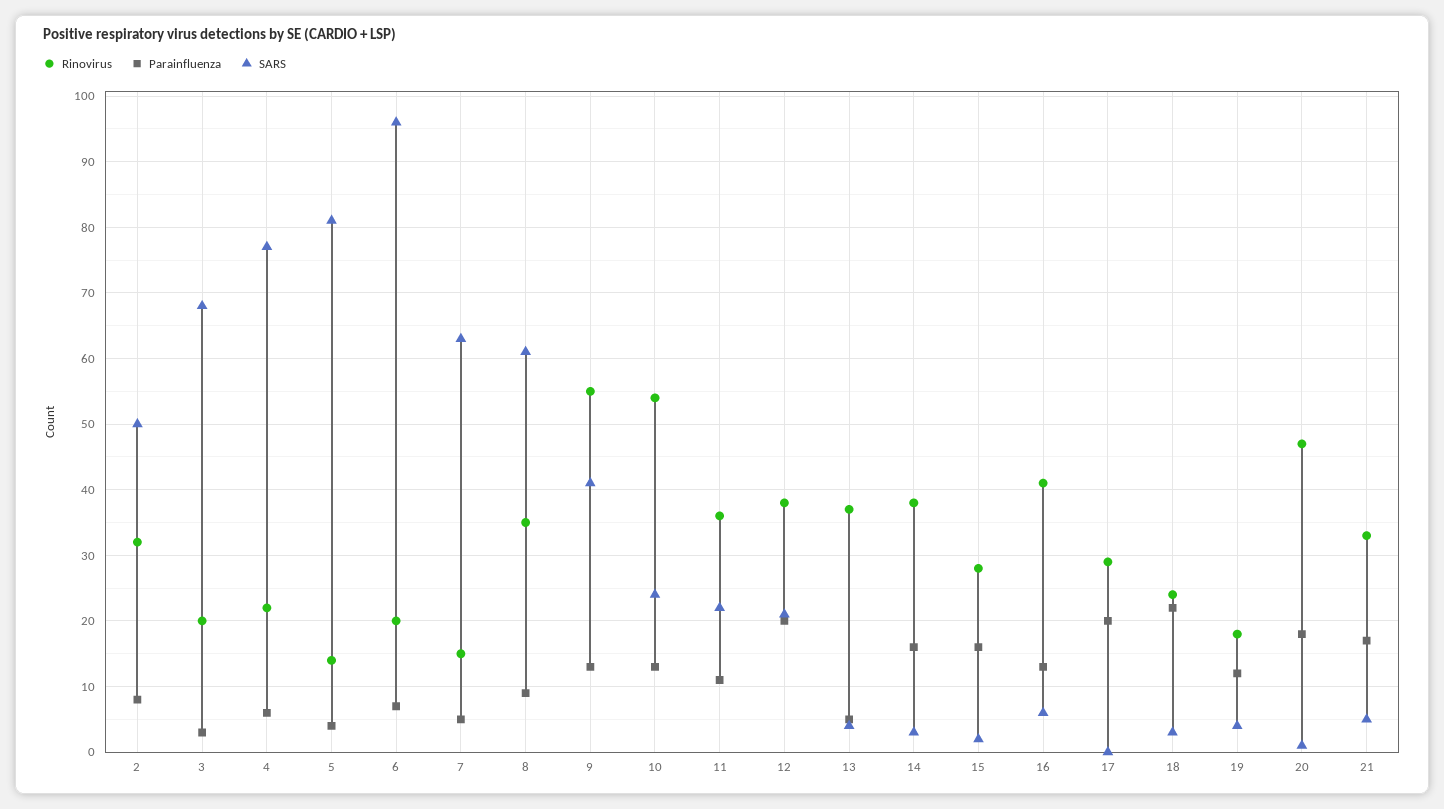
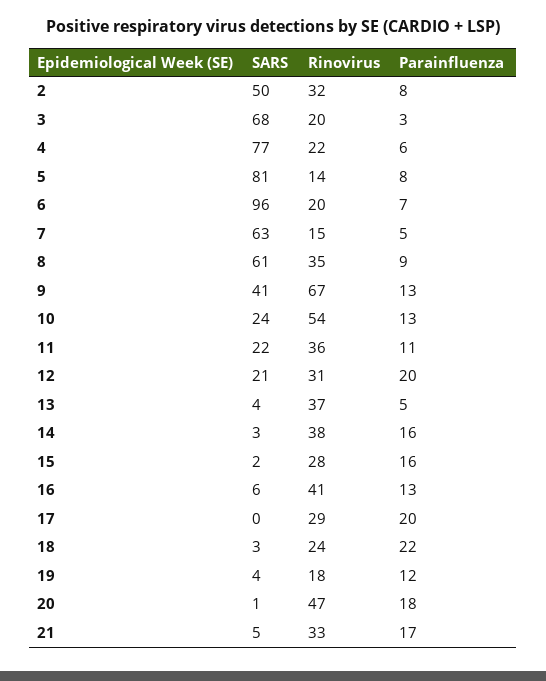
Parainfluenza, 5: 4 -> 8
Rinovirus, 9: 55 -> 67
Rinovirus, 12: 38 -> 31

